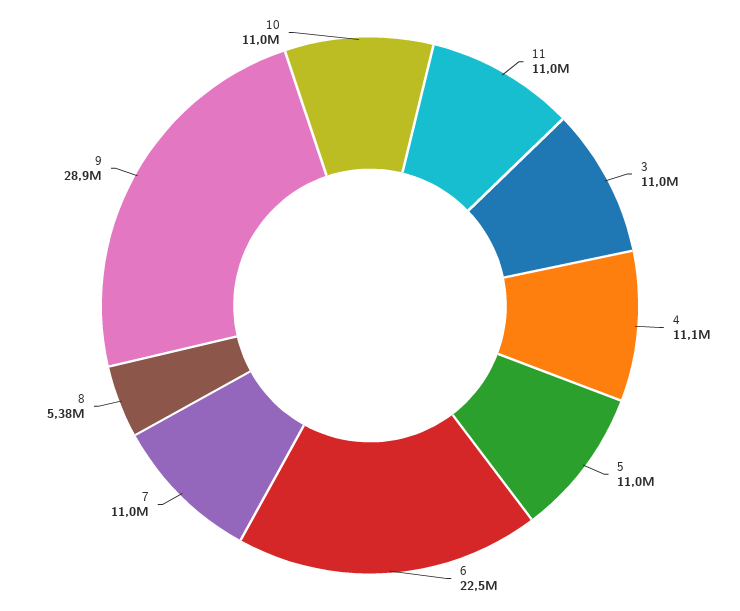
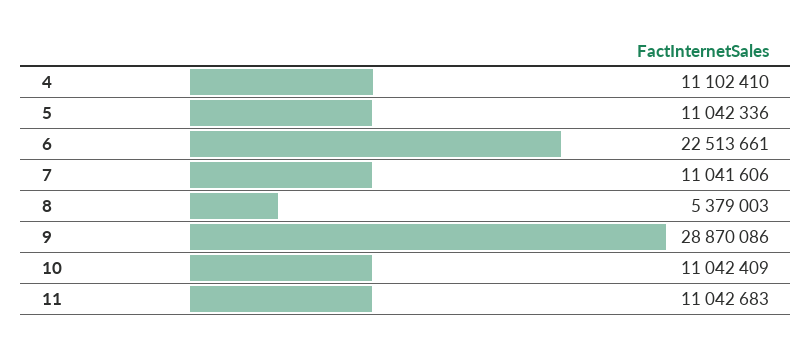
3: 11000000 -> none

